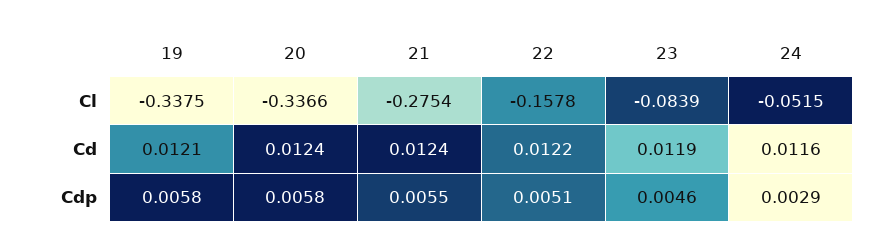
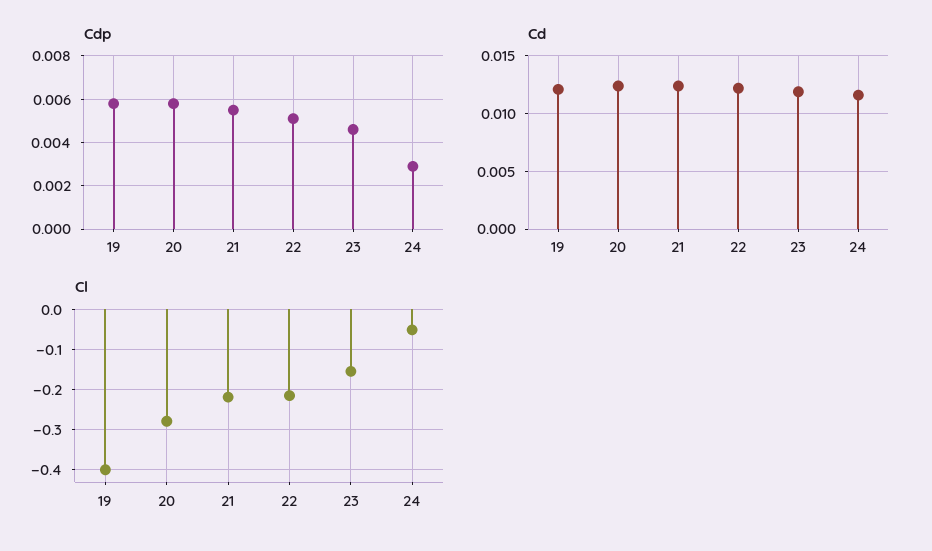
Cl, 19: -0.3375 -> -0.4
Cl, 20: -0.3366 -> -0.28
Cl, 21: -0.2754 -> -0.22
Cl, 22: -0.1578 -> -0.22
Cl, 23: -0.0839 -> -0.16

